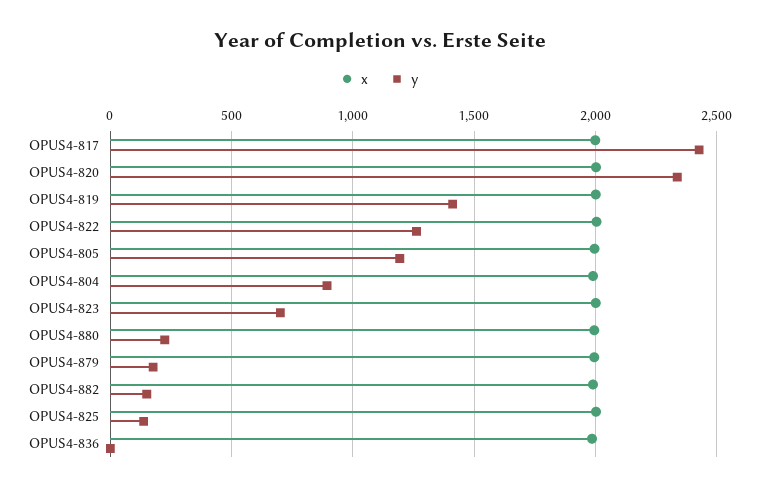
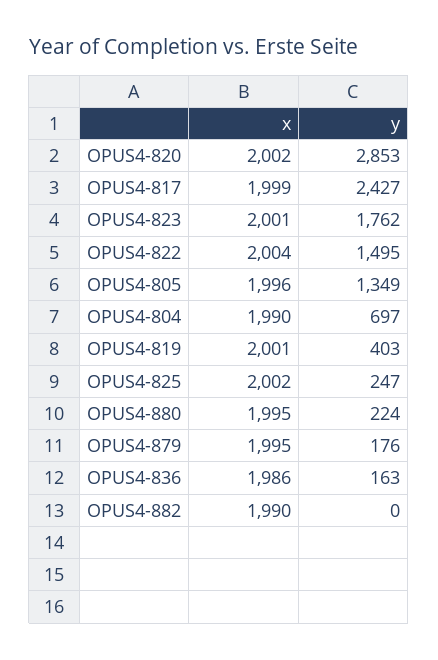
y, OPUS4-820: 2350 -> 2853
y, OPUS4-819: 1400 -> 403
y, OPUS4-822: 1250 -> 1495
y, OPUS4-805: 1200 -> 1349
y, OPUS4-804: 900 -> 697
y, OPUS4-823: 700 -> 1762
y, OPUS4-882: 150 -> 0
y, OPUS4-825: 150 -> 247
y, OPUS4-836: 0 -> 163

